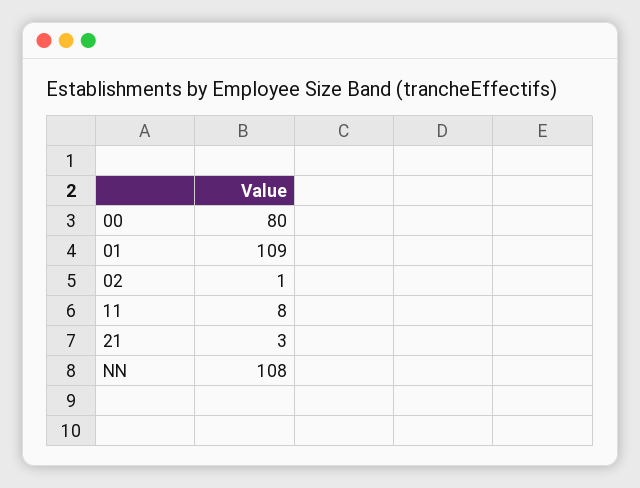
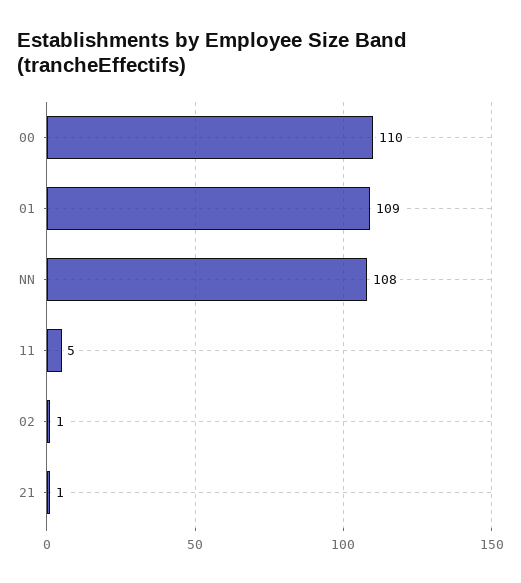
00: 80 -> 110
11: 8 -> 5
21: 3 -> 1

